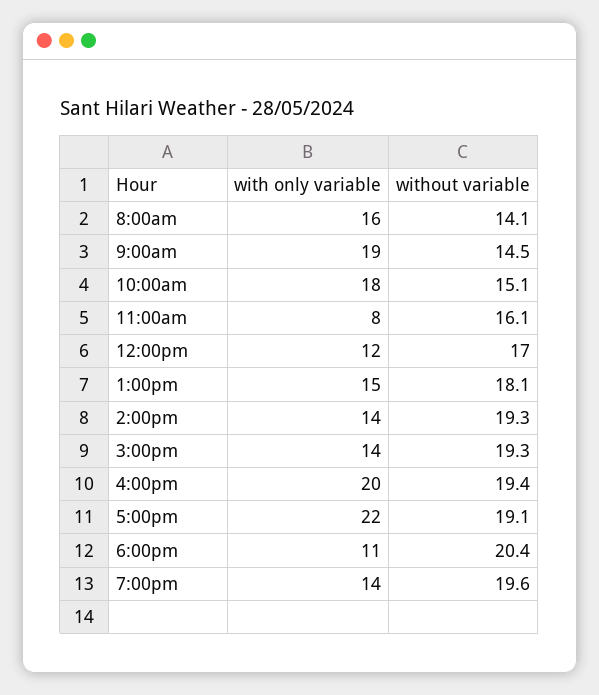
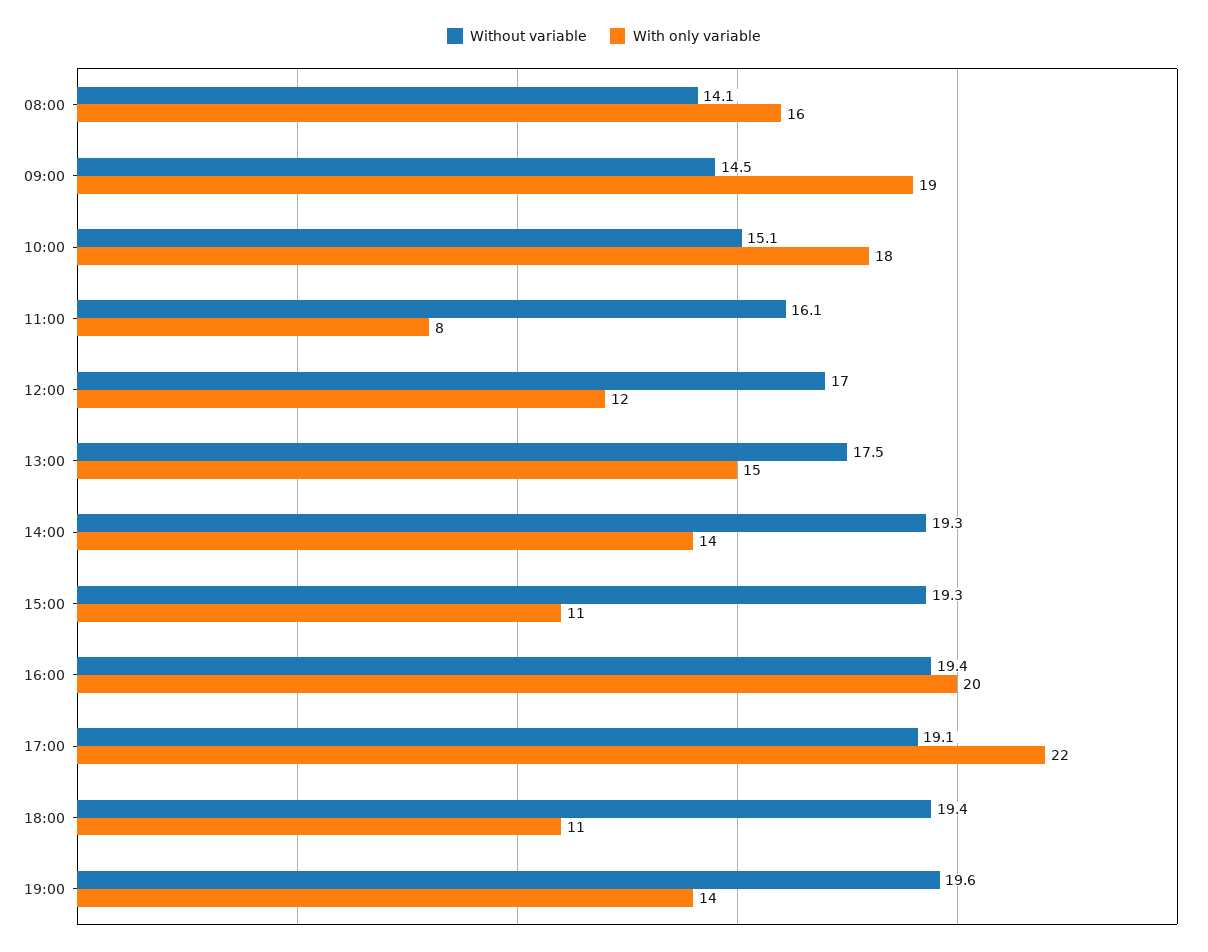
without variable, 1:00pm: 18.1 -> 17.5
with only variable, 3:00pm: 14 -> 11
without variable, 6:00pm: 20.4 -> 19.4

